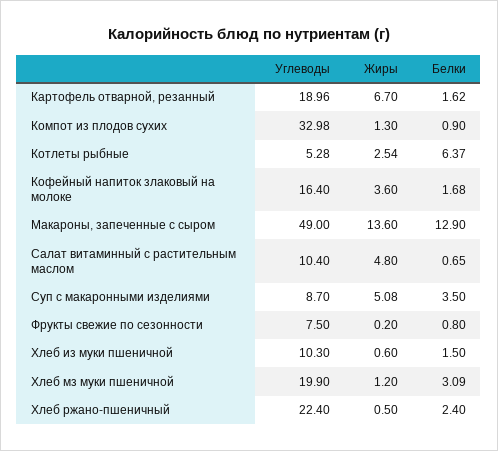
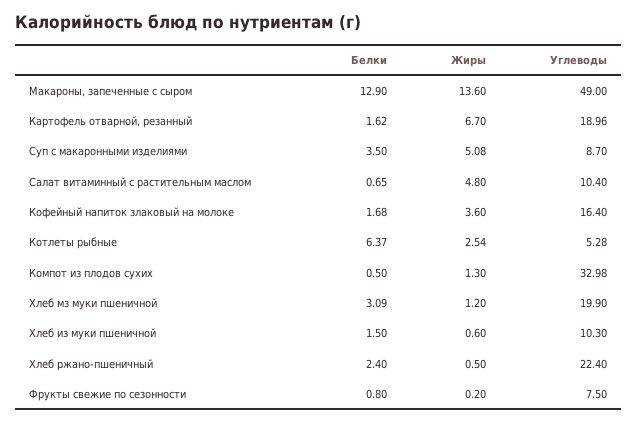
Белки, Компот из плодов сухих: 0.9 -> 0.5

